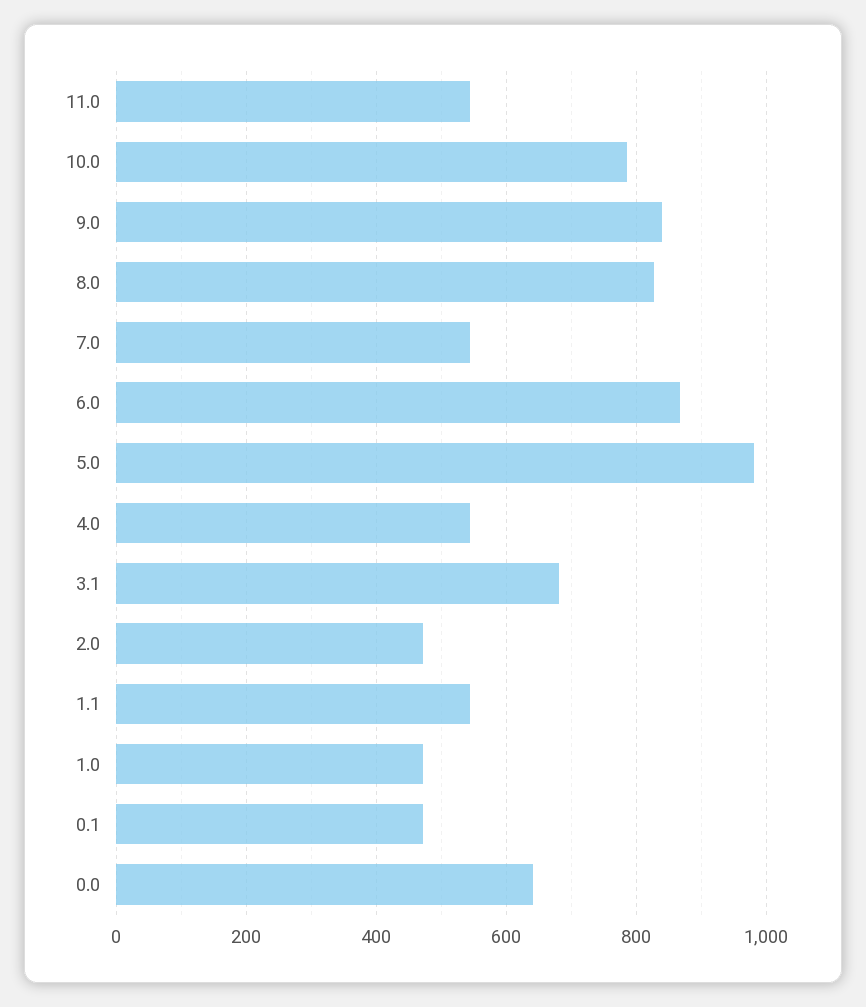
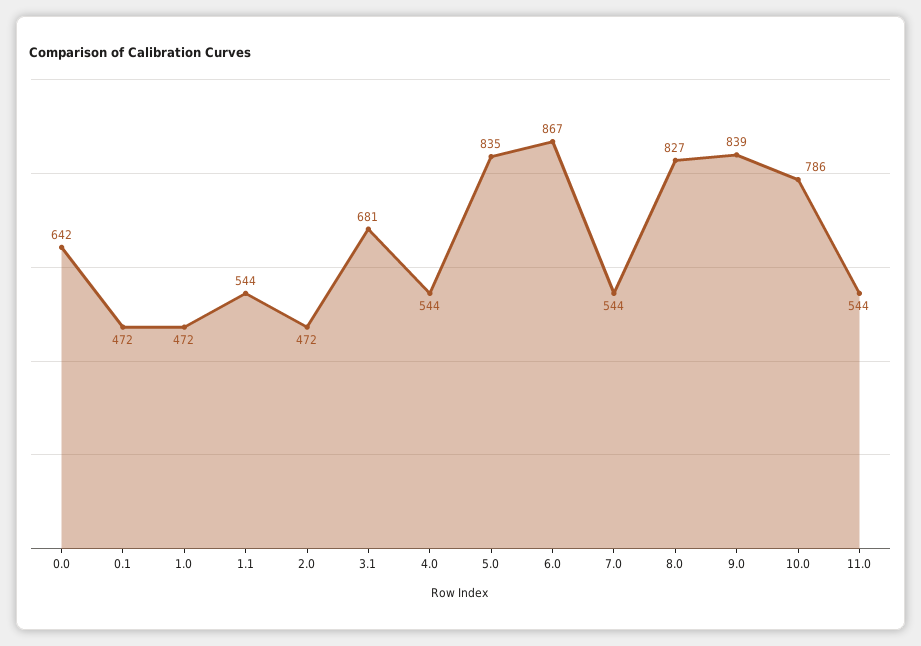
5.0: 980 -> 835

